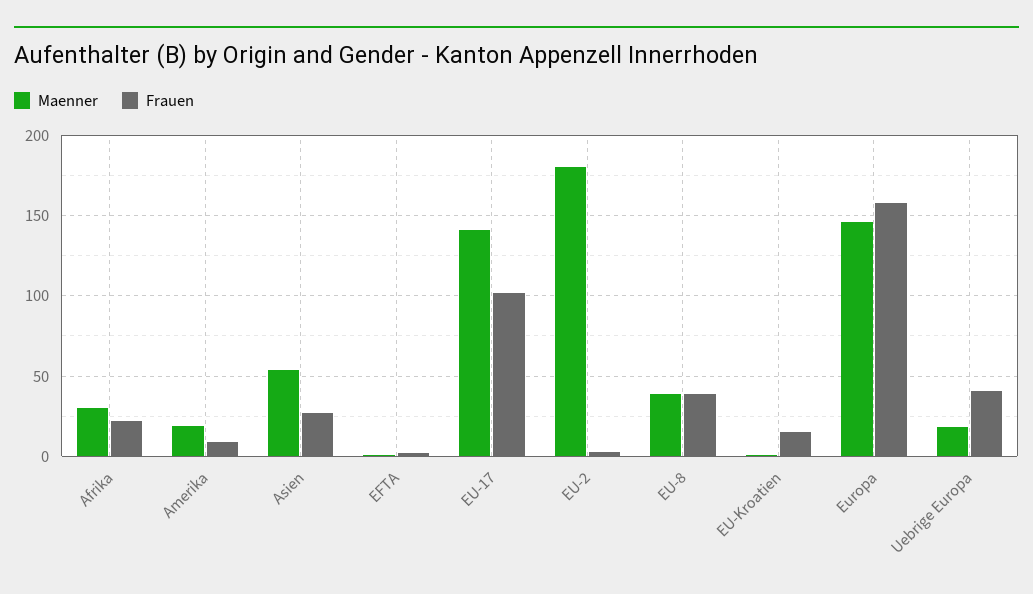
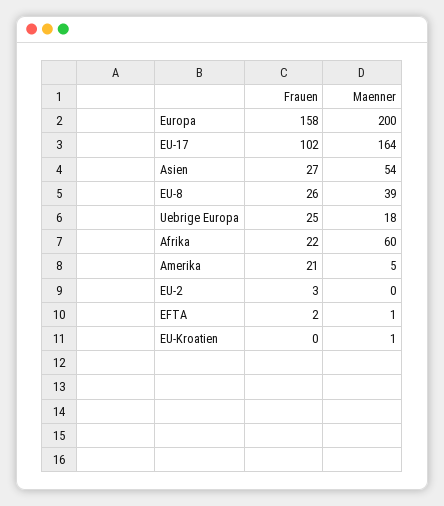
Maenner, Afrika: 30 -> 60
Maenner, Amerika: 20 -> 5
Frauen, Amerika: 10 -> 21
Maenner, EU-17: 140 -> 164
Maenner, EU-2: 180 -> 0
Frauen, EU-8: 40 -> 26
Frauen, EU-Kroatien: 15 -> 0
Maenner, Europa: 145 -> 200
Frauen, Uebrige Europa: 40 -> 25

